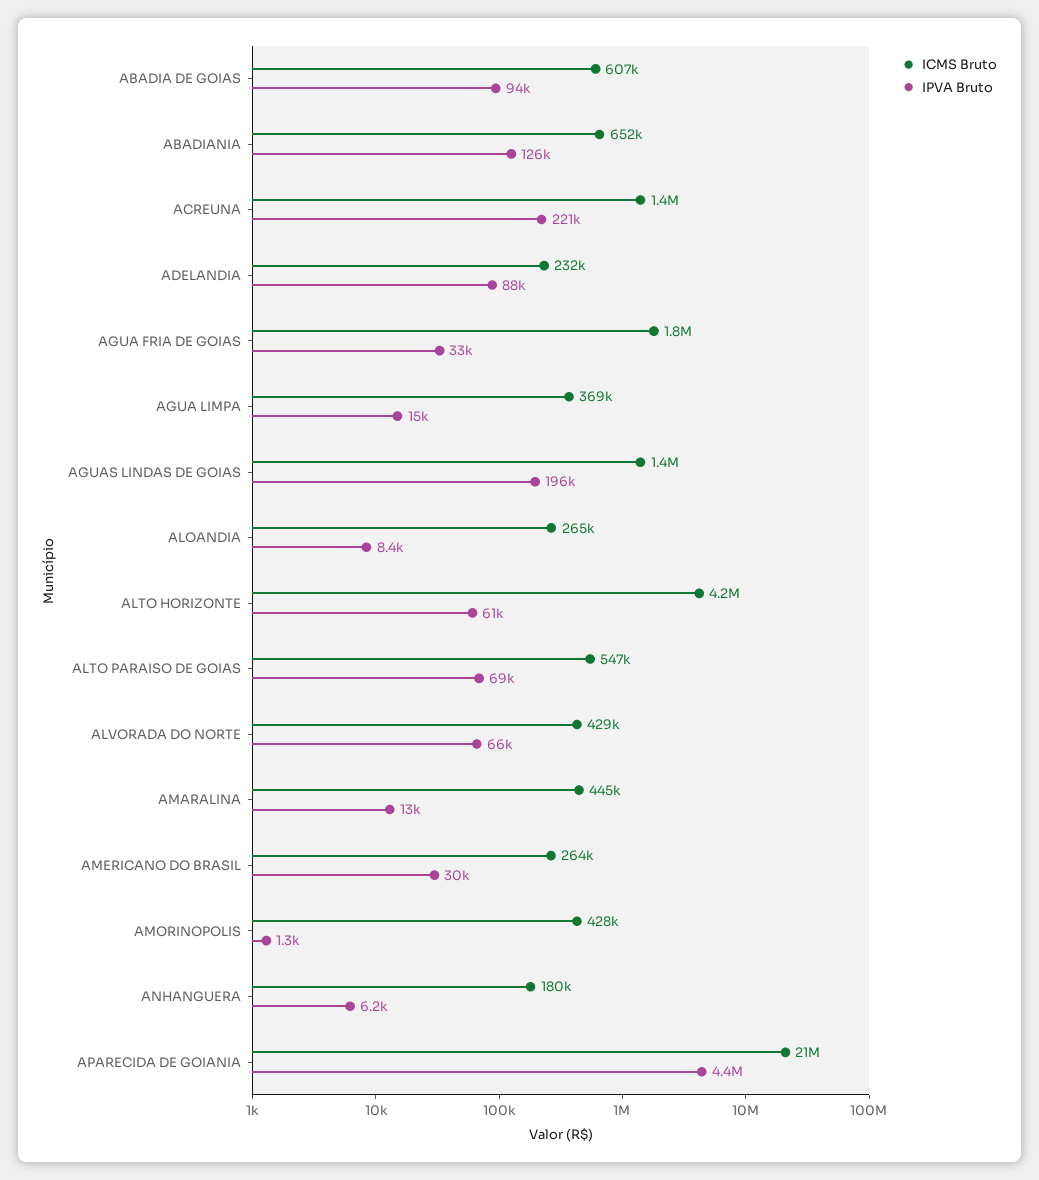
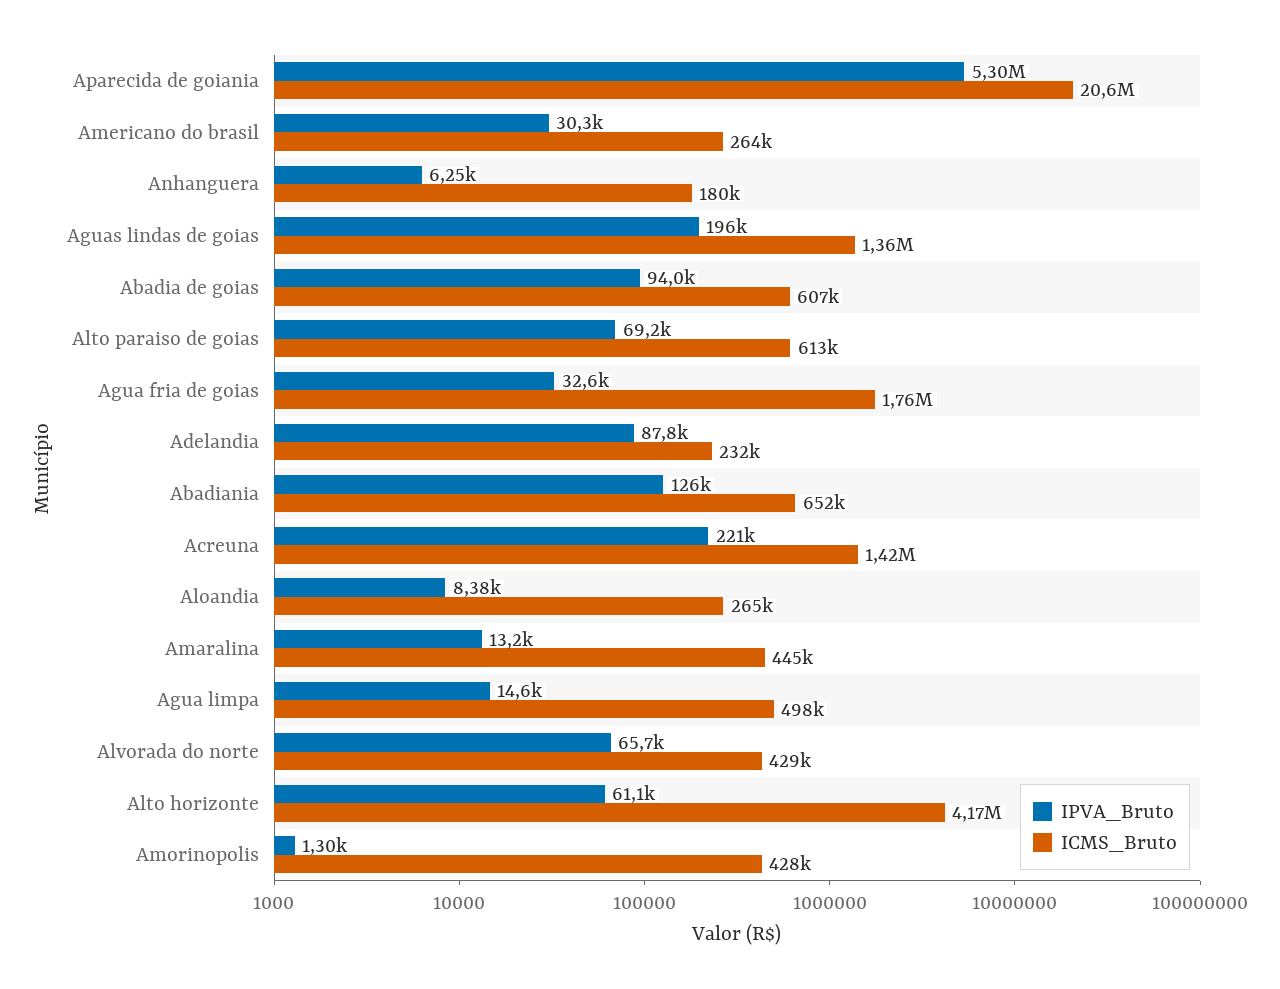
ICMS Bruto, AGUA LIMPA: 369000 -> 498000
ICMS Bruto, ALTO PARAISO DE GOIAS: 547000 -> 613000
IPVA Bruto, APARECIDA DE GOIANIA: 4400000 -> 5300000

